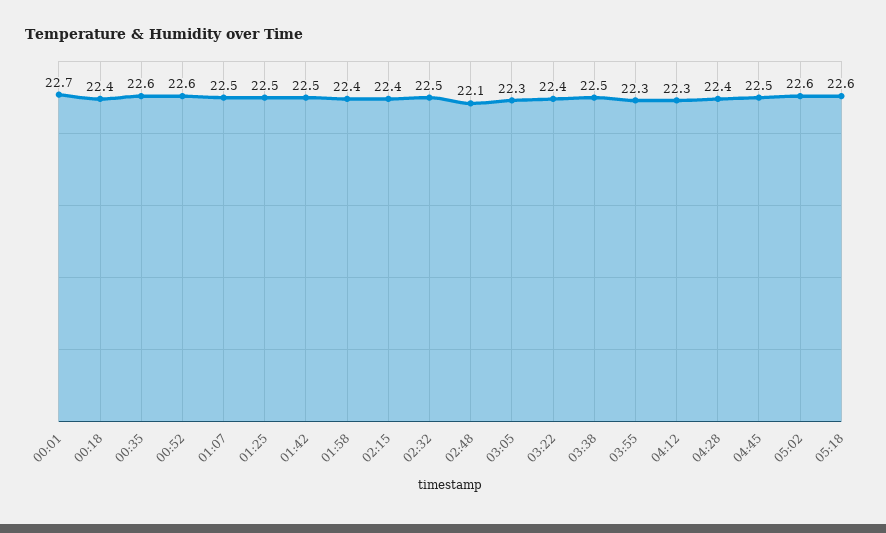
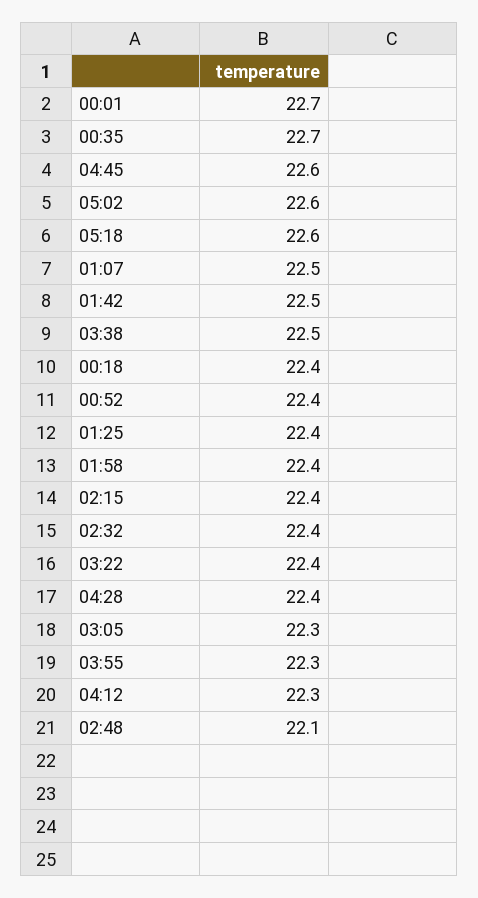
00:35: 22.6 -> 22.7
00:52: 22.6 -> 22.4
01:25: 22.5 -> 22.4
02:32: 22.5 -> 22.4
04:45: 22.5 -> 22.6

